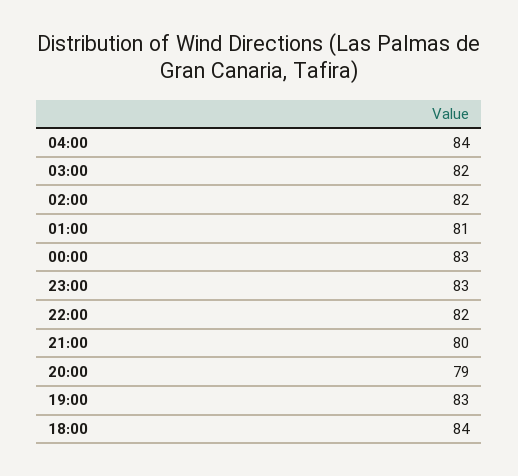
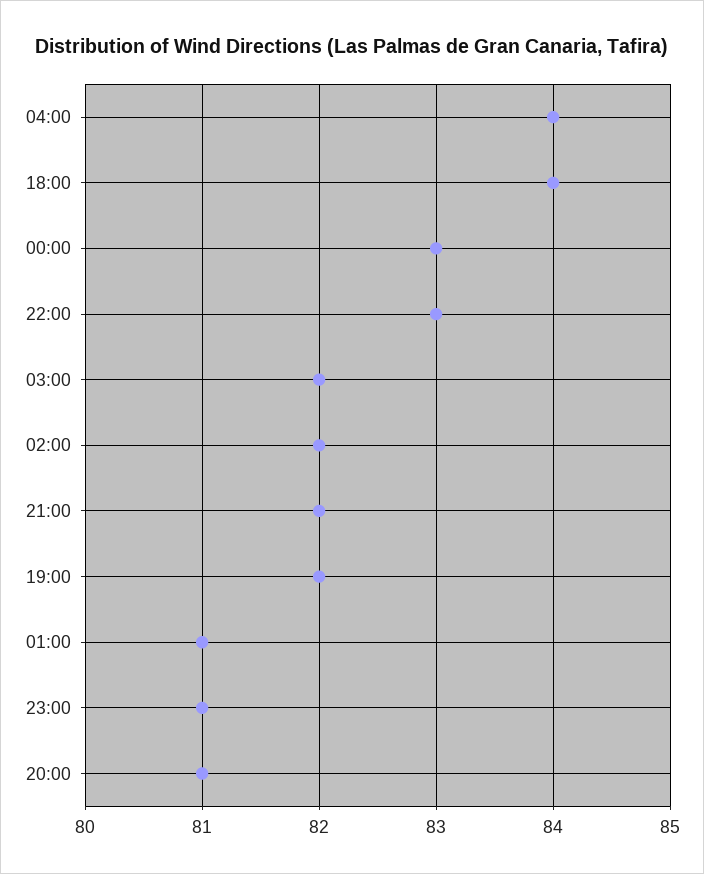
23:00: 83 -> 81
22:00: 82 -> 83
21:00: 80 -> 82
20:00: 79 -> 81
19:00: 83 -> 82

